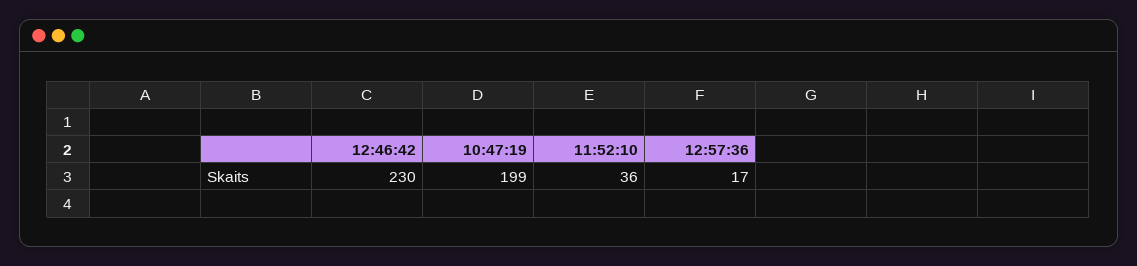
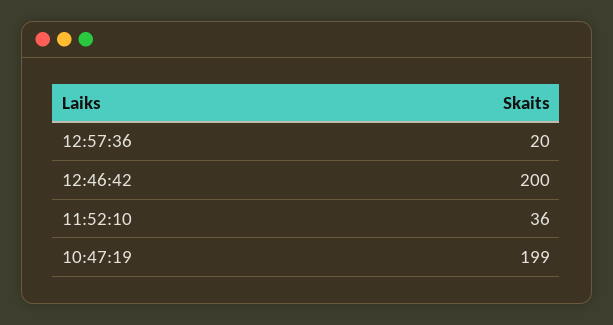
12:46:42: 230 -> 200
12:57:36: 17 -> 20

